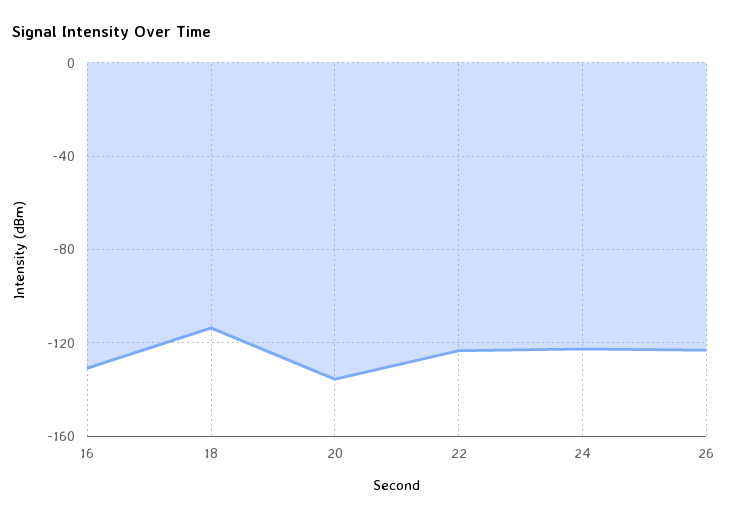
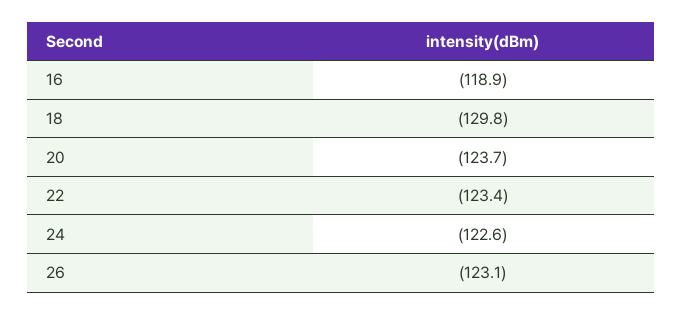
16: -130 -> -118.9
18: -115 -> -129.8
20: -135 -> -123.7

